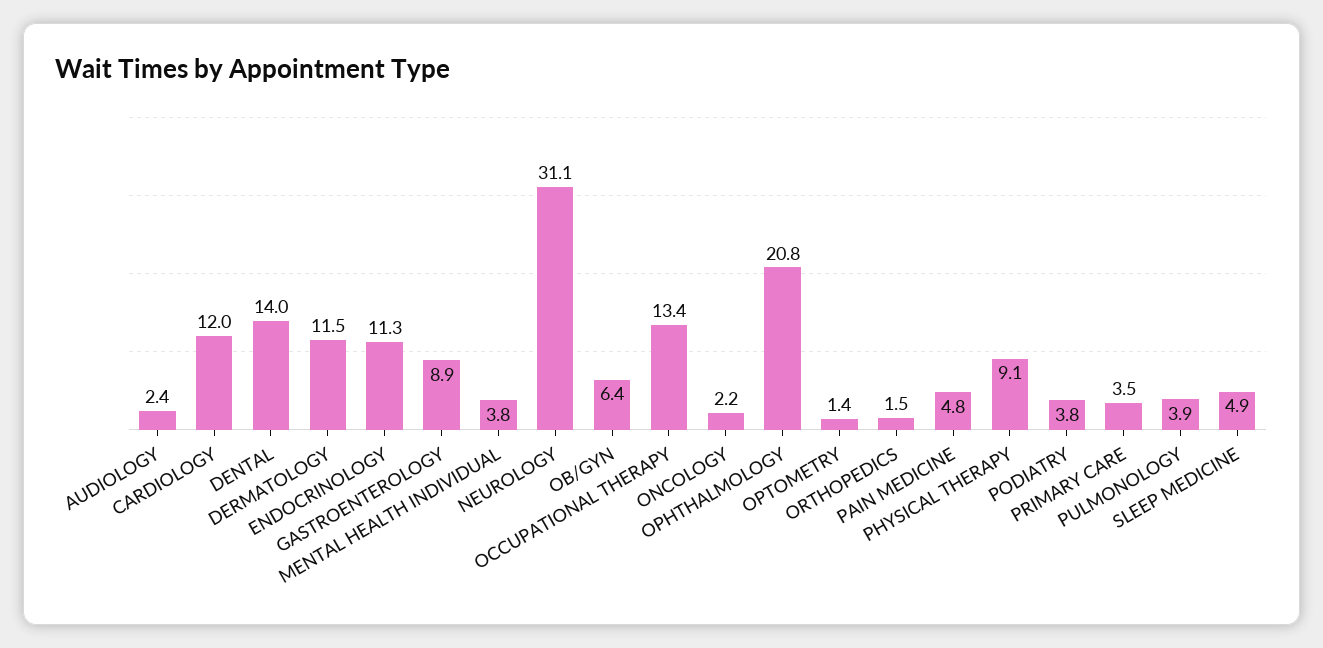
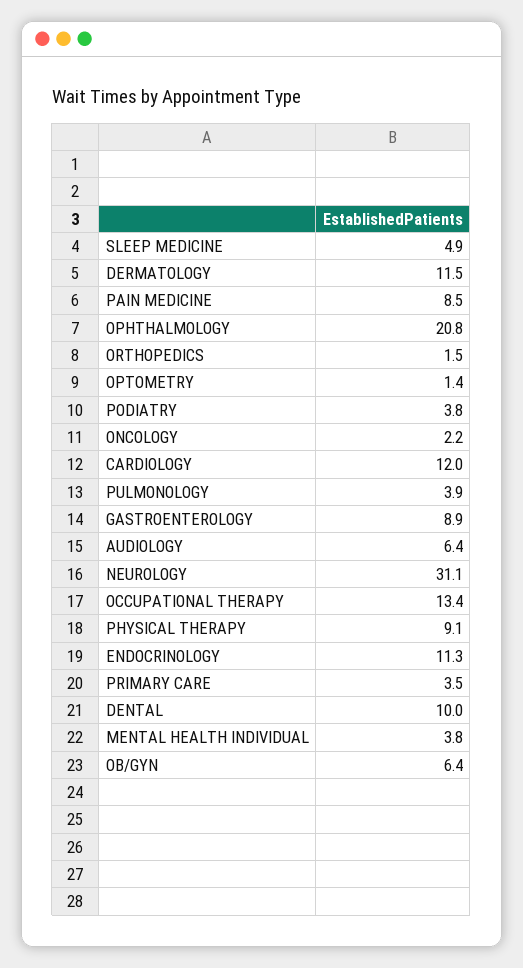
AUDIOLOGY: 2.4 -> 6.4
DENTAL: 14 -> 10
PAIN MEDICINE: 4.8 -> 8.5

